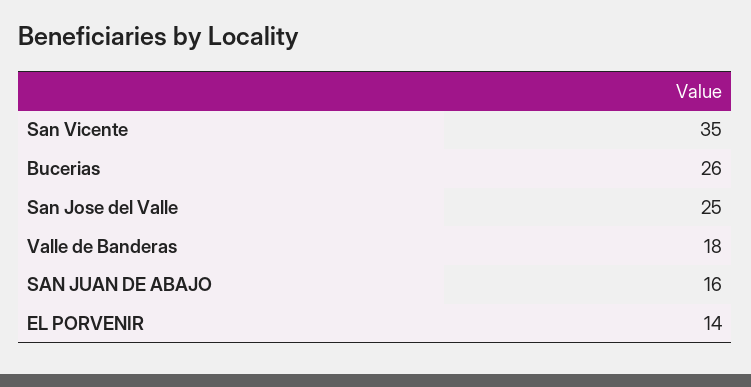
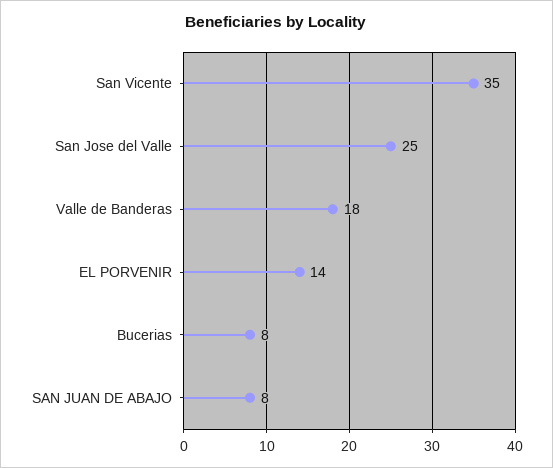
Bucerias: 26 -> 8
SAN JUAN DE ABAJO: 16 -> 8

